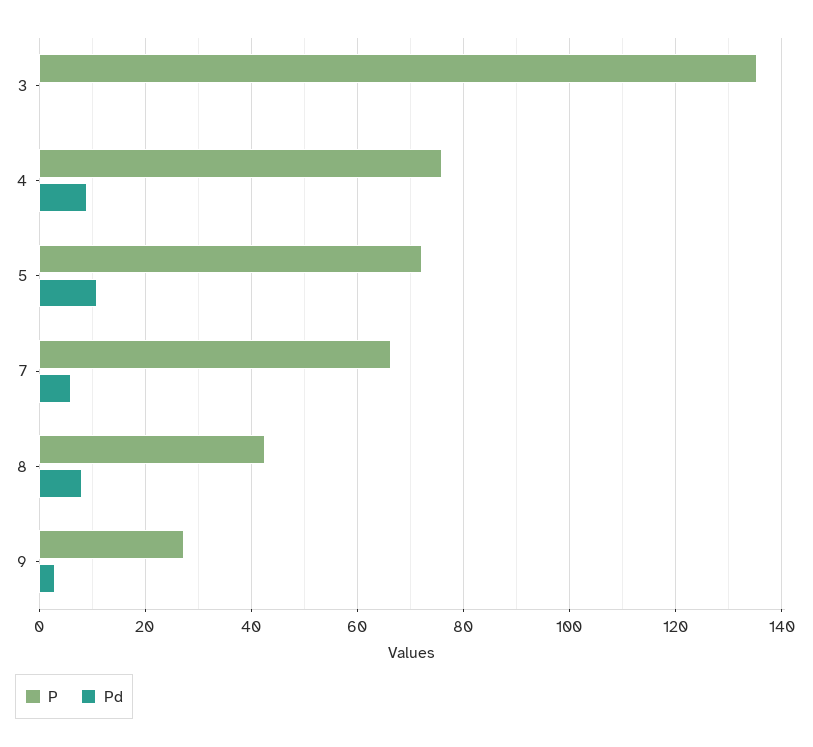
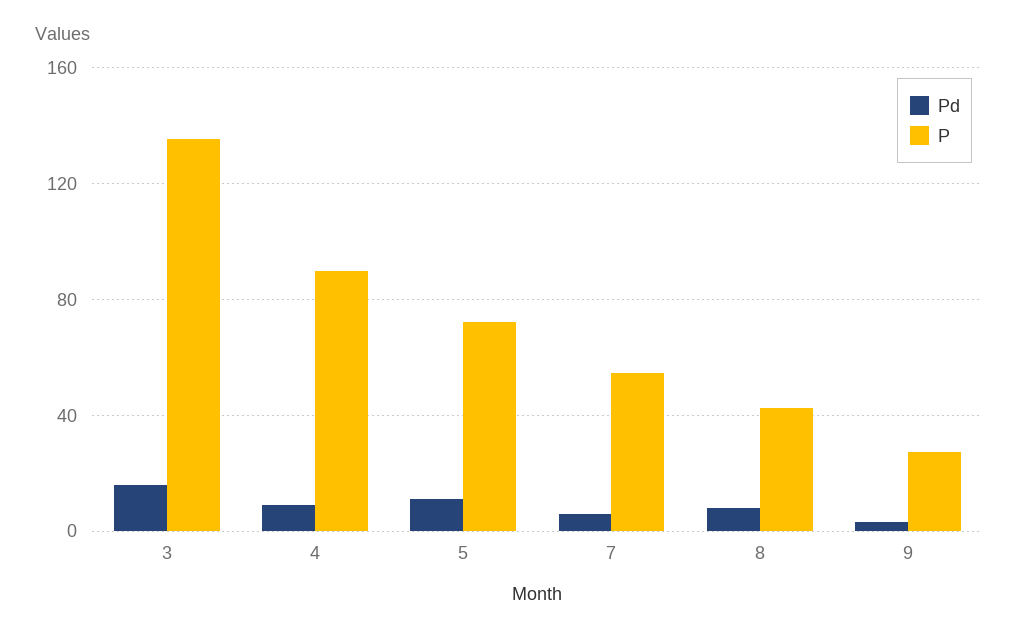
Pd, 3: 0 -> 15
P, 4: 76 -> 90
P, 7: 66 -> 55

